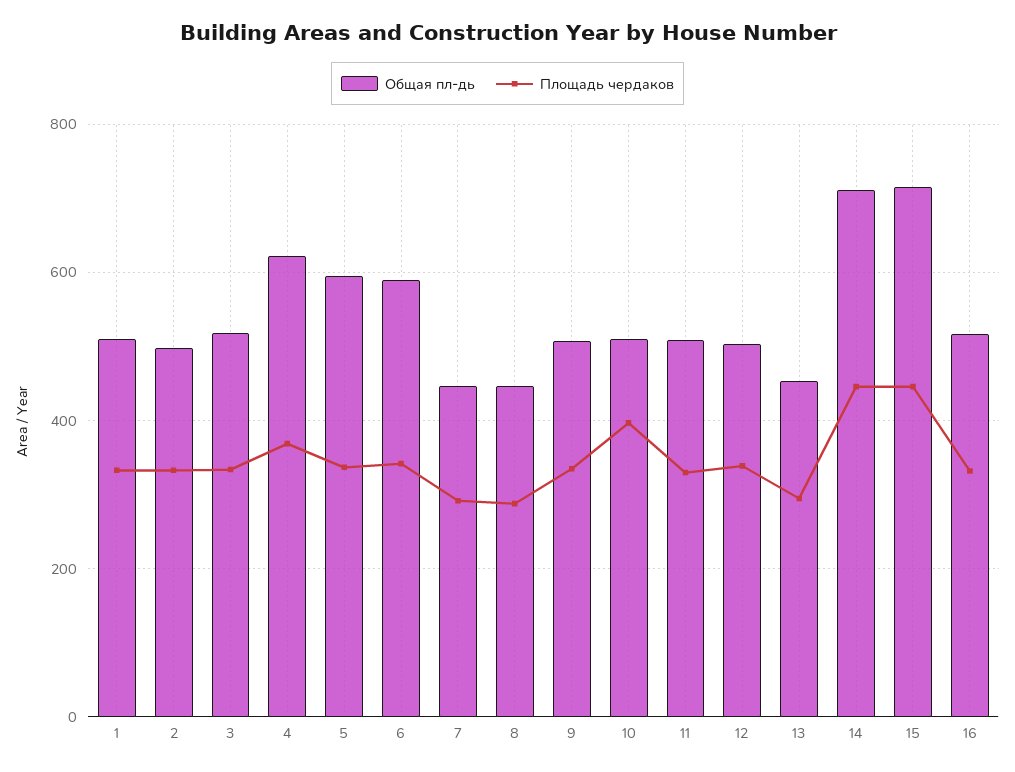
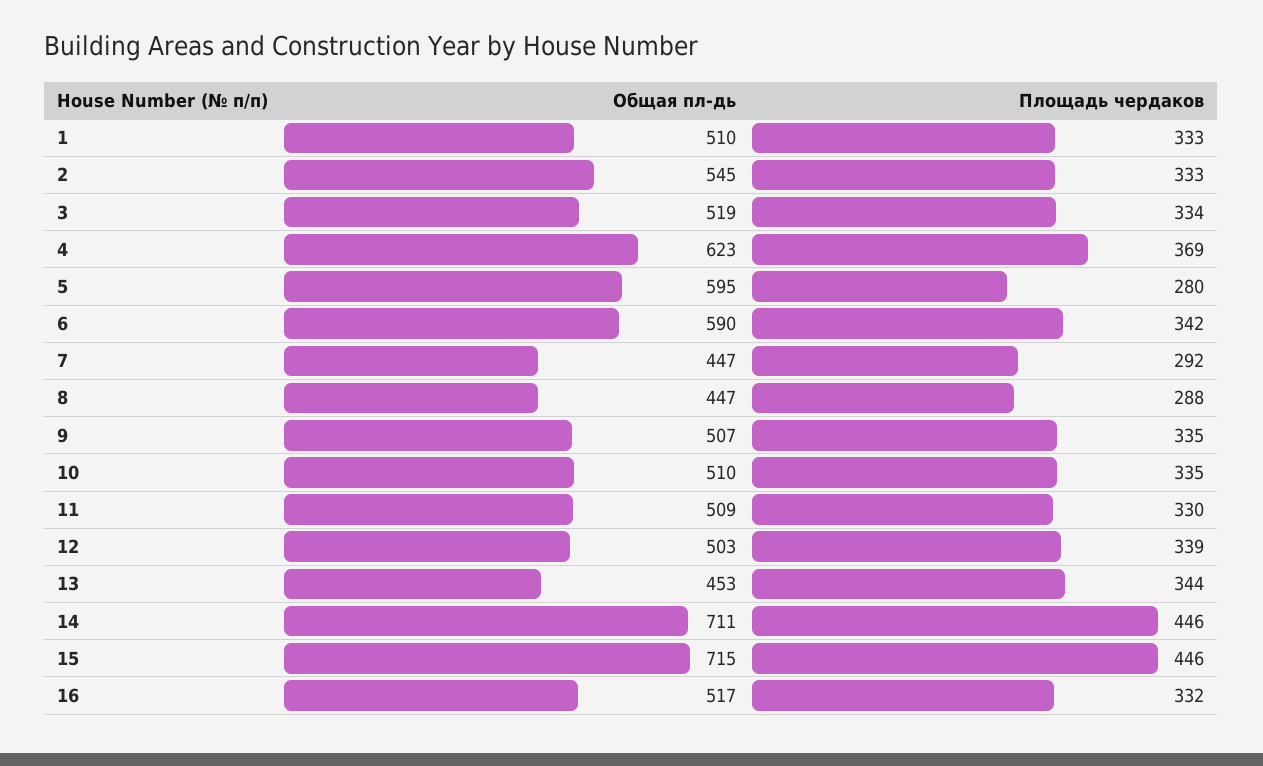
Общая пл-дь, 2: 500 -> 545
Площадь чердаков, 5: 340 -> 280
Площадь чердаков, 10: 400 -> 335
Площадь чердаков, 13: 300 -> 344

